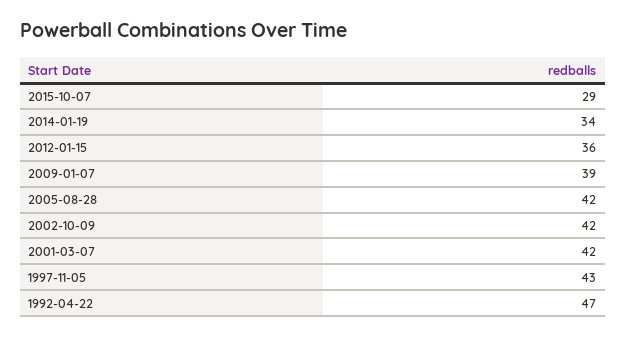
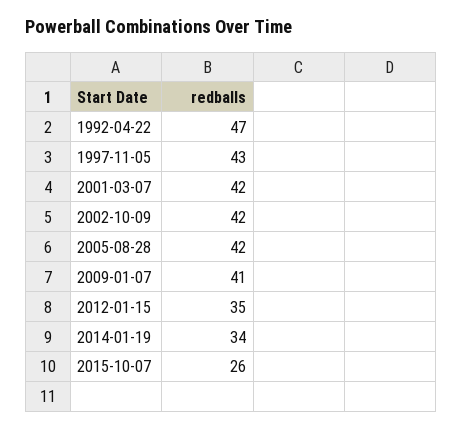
2015-10-07: 29 -> 26
2012-01-15: 36 -> 35
2009-01-07: 39 -> 41

